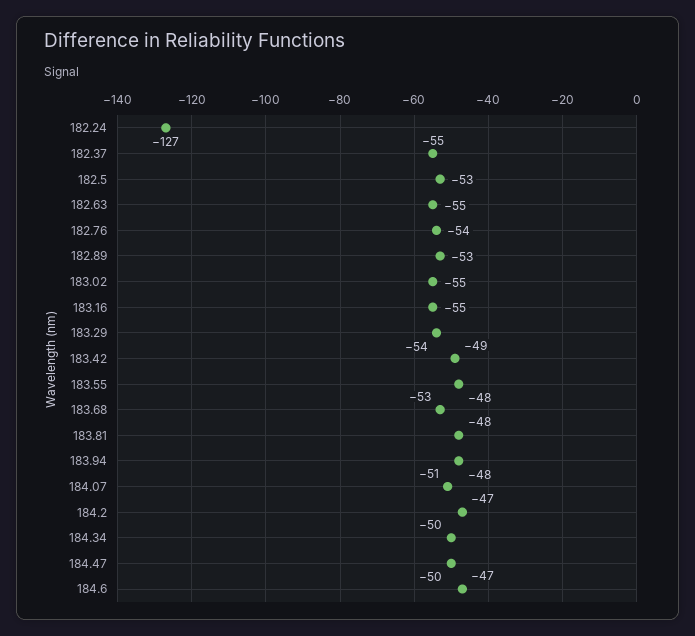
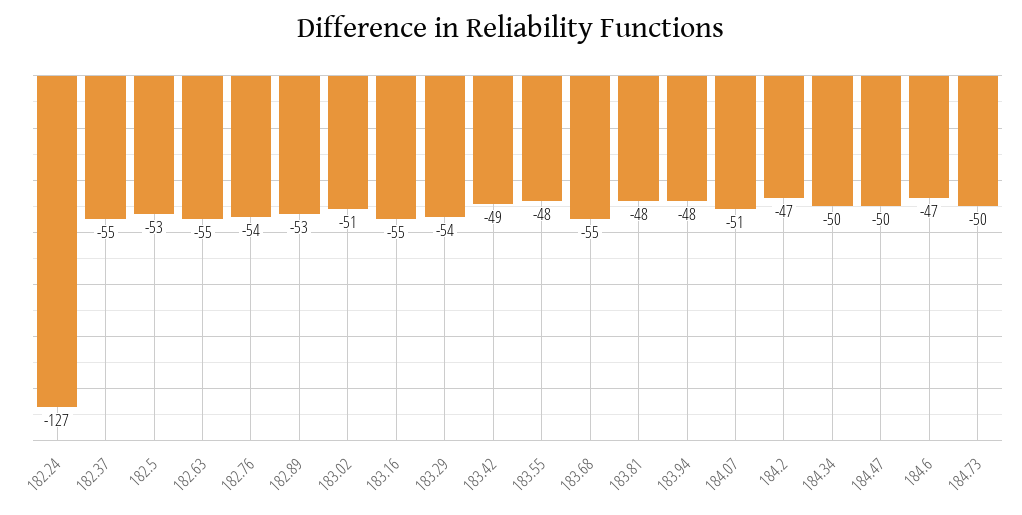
183.02: -55 -> -51
183.68: -53 -> -55
184.73: none -> -50

